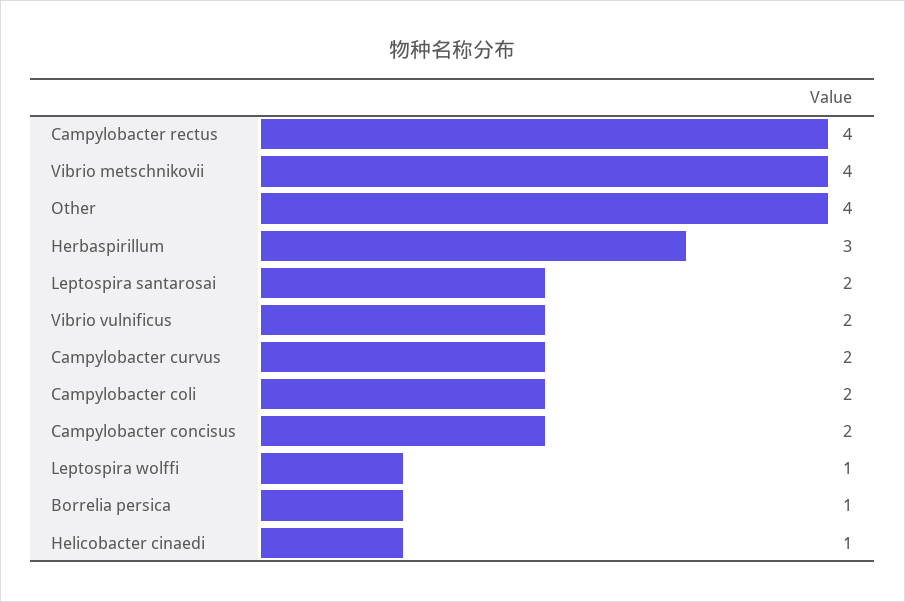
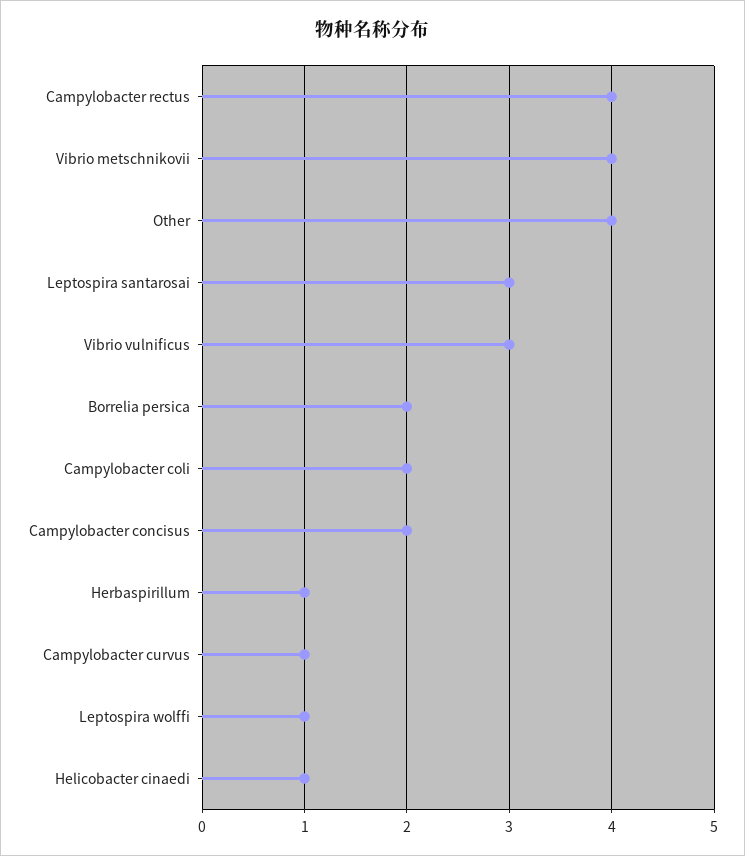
Herbaspirillum: 3 -> 1
Leptospira santarosai: 2 -> 3
Vibrio vulnificus: 2 -> 3
Campylobacter curvus: 2 -> 1
Borrelia persica: 1 -> 2

